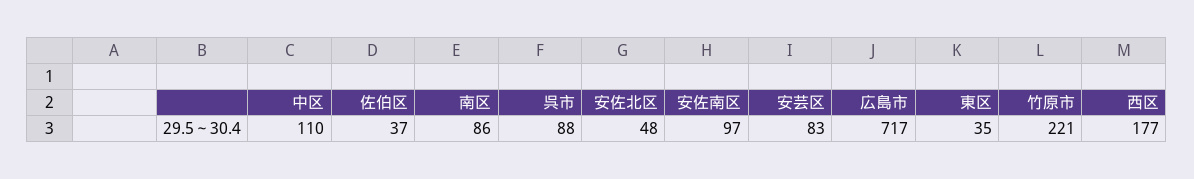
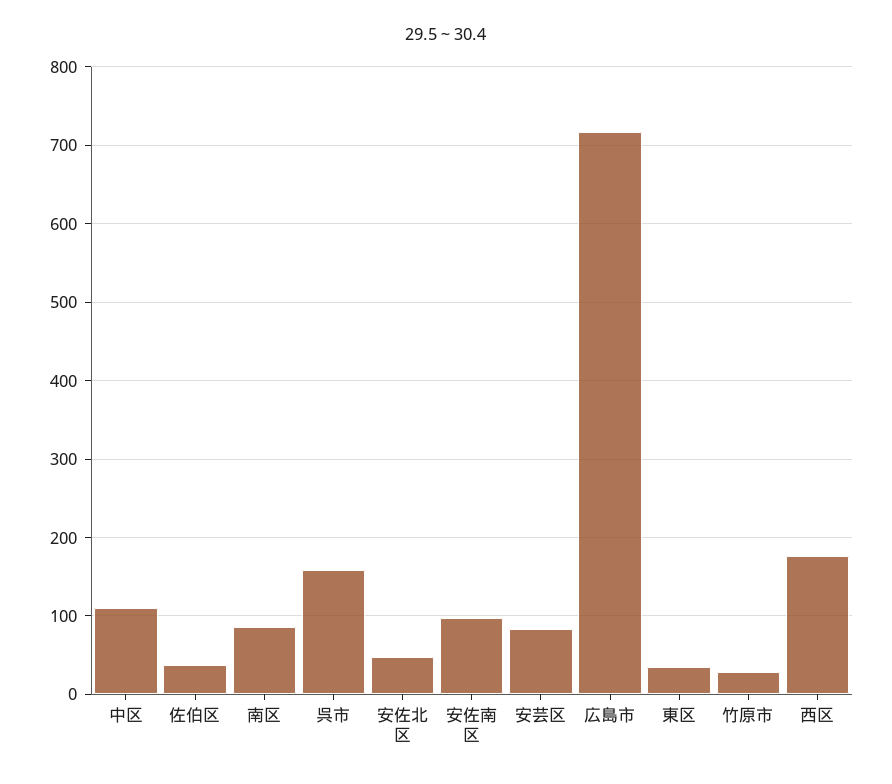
呉市: 88 -> 160
竹原市: 221 -> 30

